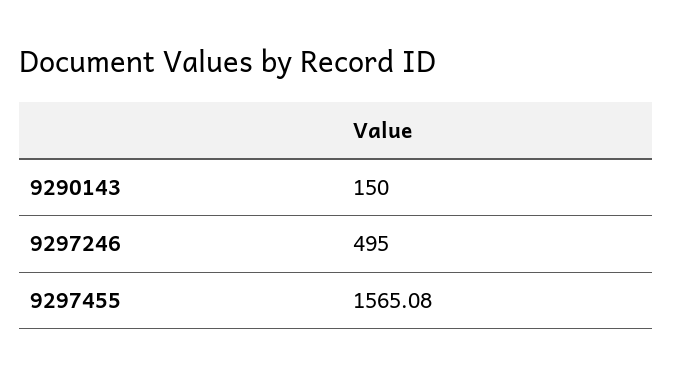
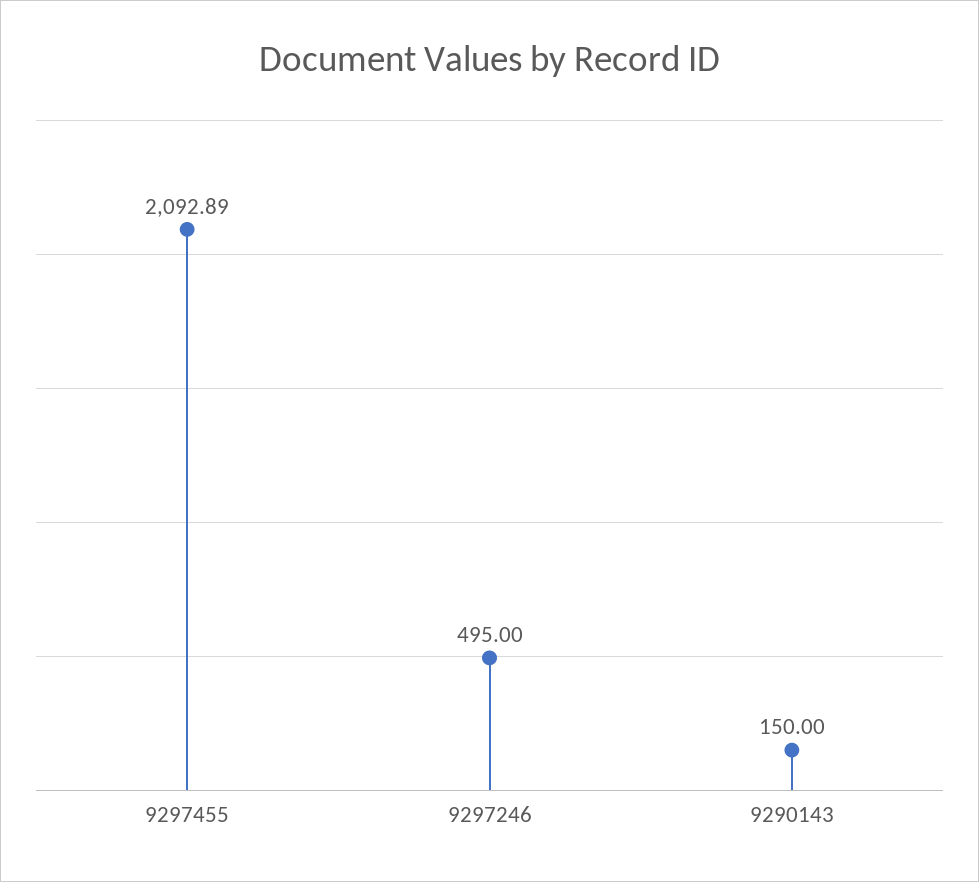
9297455: 1565.08 -> 2092.89

